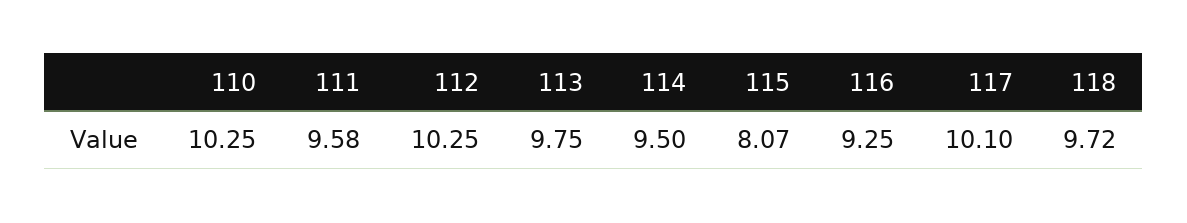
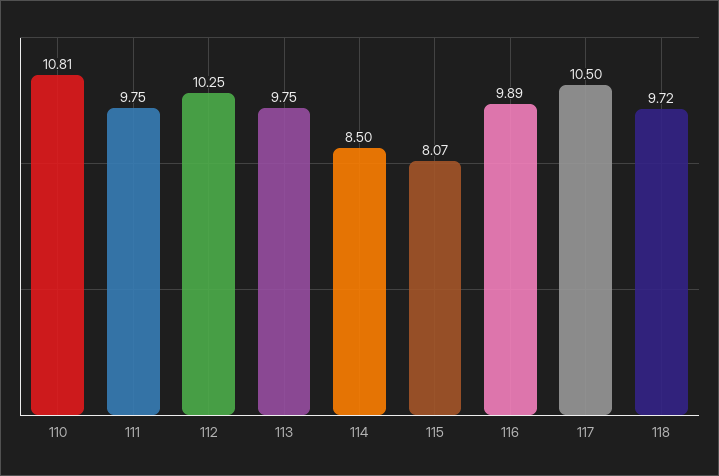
110: 10.25 -> 10.81
111: 9.58 -> 9.75
114: 9.5 -> 8.5
116: 9.25 -> 9.89
117: 10.1 -> 10.5

